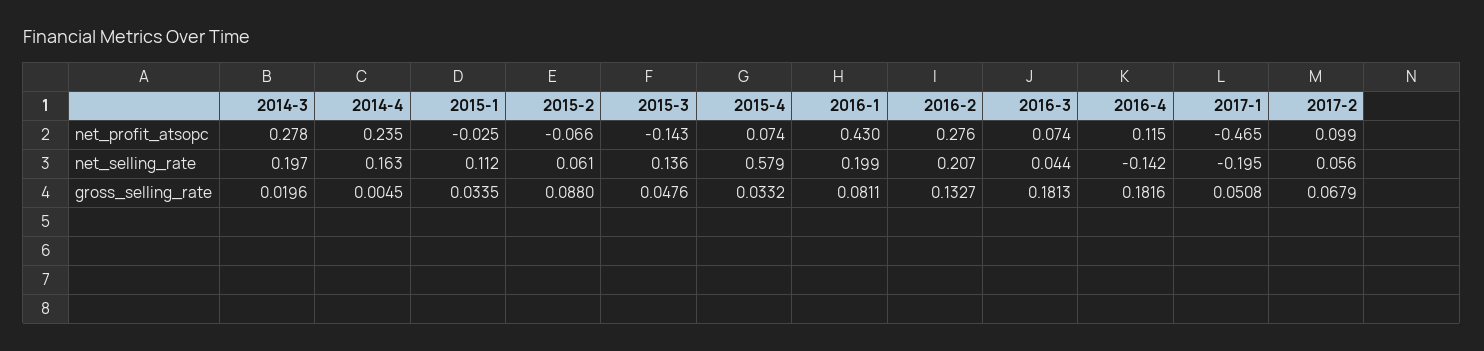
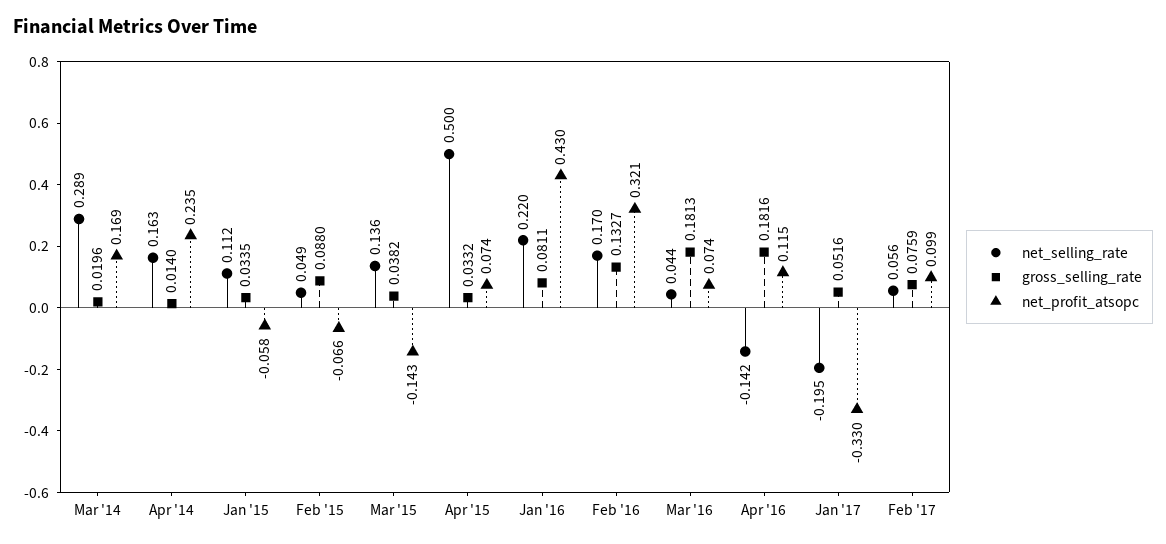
net_profit_atsopc, 2014-3: 0.278 -> 0.169
net_profit_atsopc, 2015-1: -0.025 -> -0.058
net_profit_atsopc, 2016-2: 0.276 -> 0.321
net_profit_atsopc, 2017-1: -0.465 -> -0.33
net_selling_rate, 2014-3: 0.197 -> 0.289
net_selling_rate, 2015-2: 0.061 -> 0.049
net_selling_rate, 2015-4: 0.579 -> 0.5
net_selling_rate, 2016-1: 0.199 -> 0.22
net_selling_rate, 2016-2: 0.207 -> 0.17
gross_selling_rate, 2014-4: 0.0045 -> 0.014
gross_selling_rate, 2015-3: 0.0476 -> 0.0382
gross_selling_rate, 2017-1: 0.0508 -> 0.0516
gross_selling_rate, 2017-2: 0.0679 -> 0.0759

